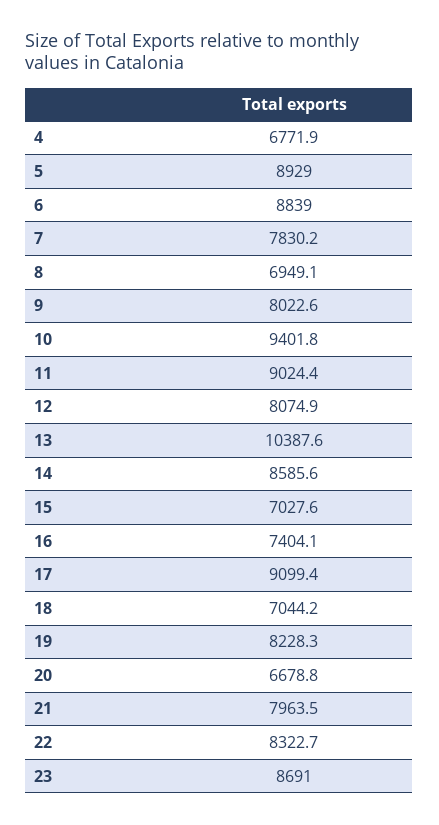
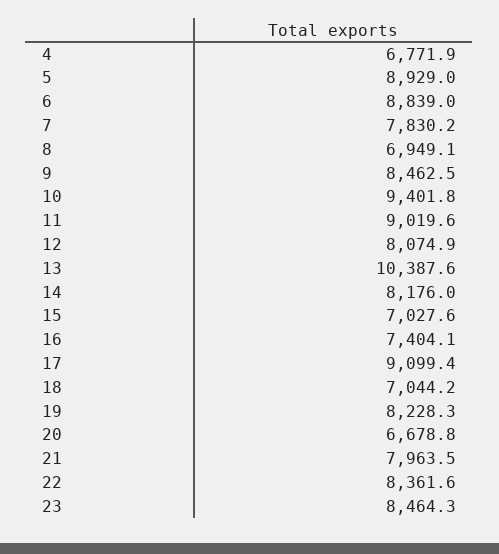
9: 8022.6 -> 8462.5
11: 9024.4 -> 9019.6
14: 8585.6 -> 8176
22: 8322.7 -> 8361.6
23: 8691 -> 8464.3

